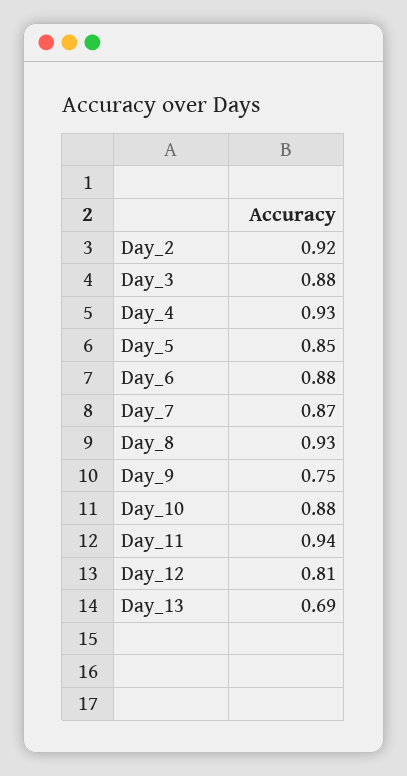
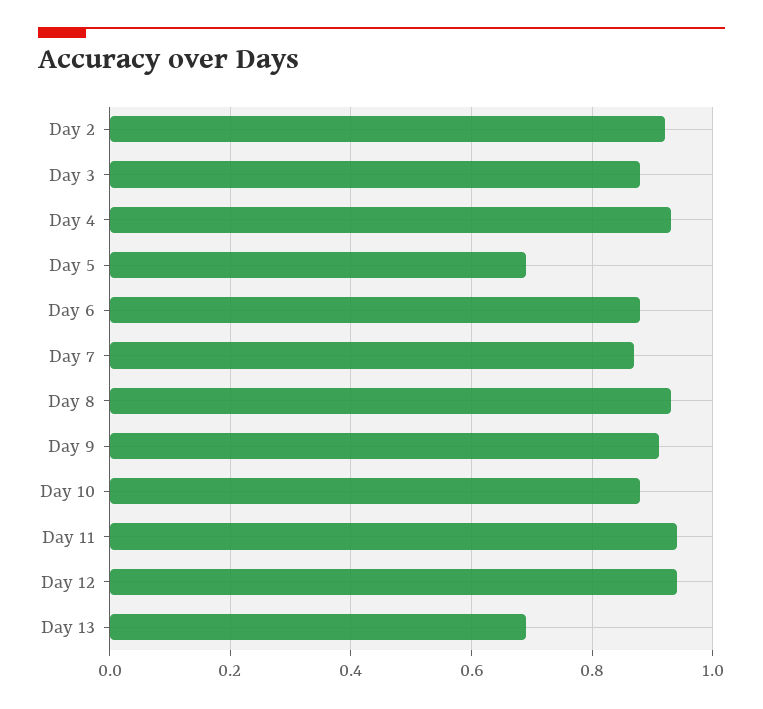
Day_5: 0.85 -> 0.7
Day_9: 0.75 -> 0.9
Day_12: 0.81 -> 0.95

